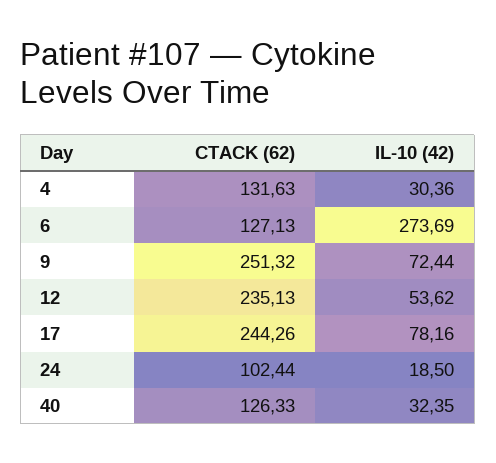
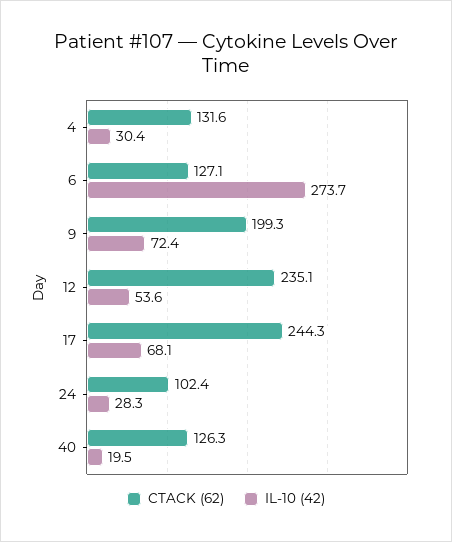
CTACK (62), 9: 251.32 -> 199.3
IL-10 (42), 17: 78.16 -> 68.1
IL-10 (42), 24: 18.5 -> 28.3
IL-10 (42), 40: 32.35 -> 19.5

